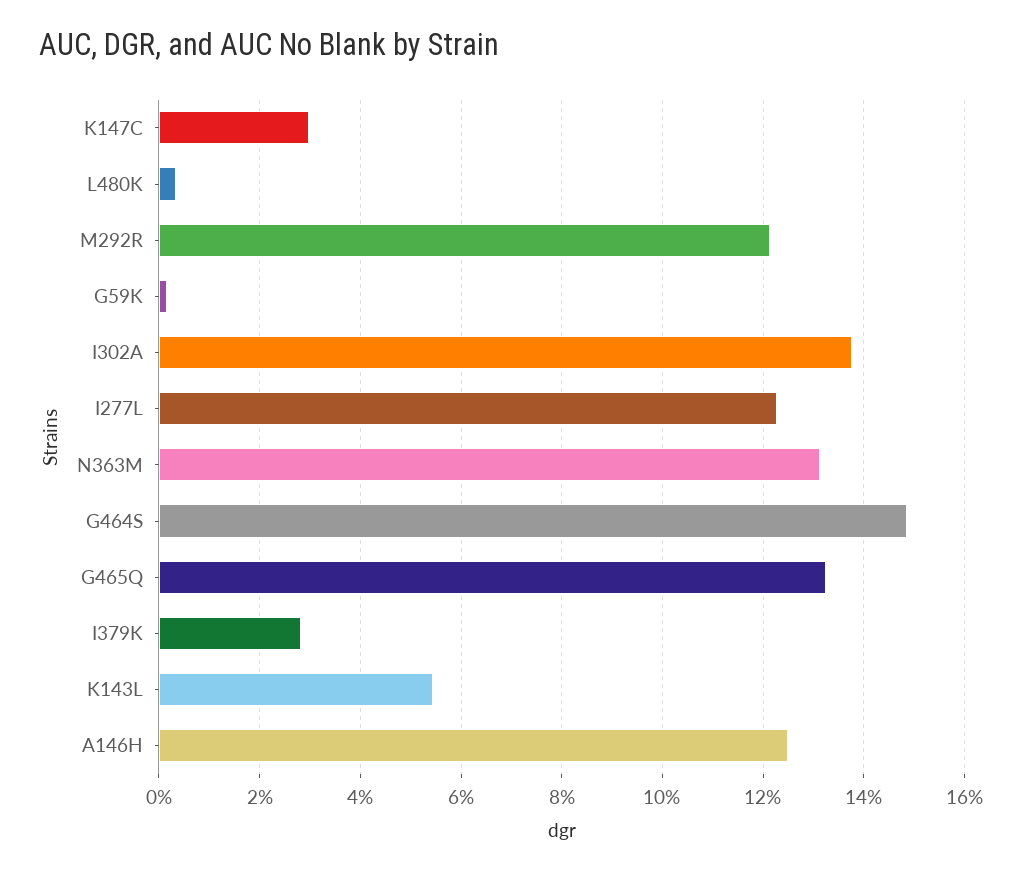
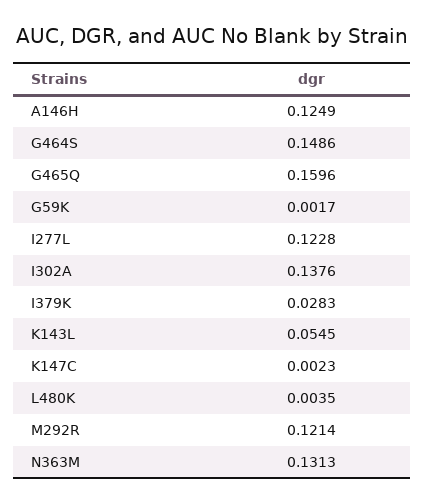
K147C: 0.03 -> 0.0023
G465Q: 0.132 -> 0.1596

